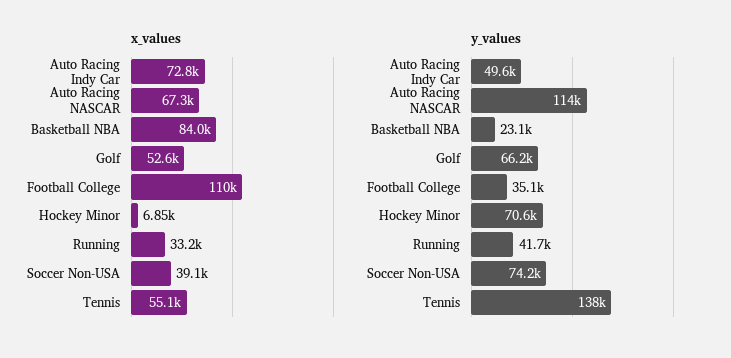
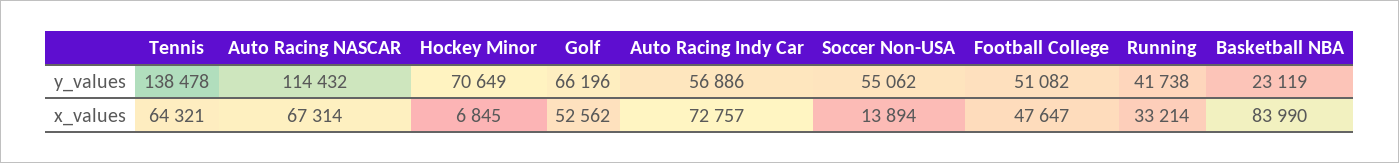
x_values, Football College: 110000 -> 47647
x_values, Soccer Non-USA: 39100 -> 13894
x_values, Tennis: 55100 -> 64321
y_values, Auto Racing Indy Car: 49600 -> 56886
y_values, Football College: 35100 -> 51082
y_values, Soccer Non-USA: 74200 -> 55062

